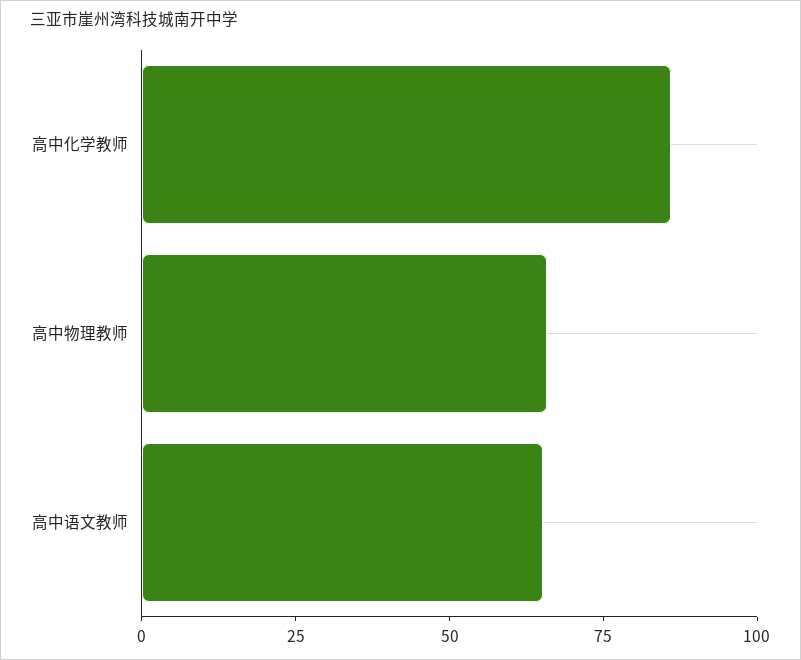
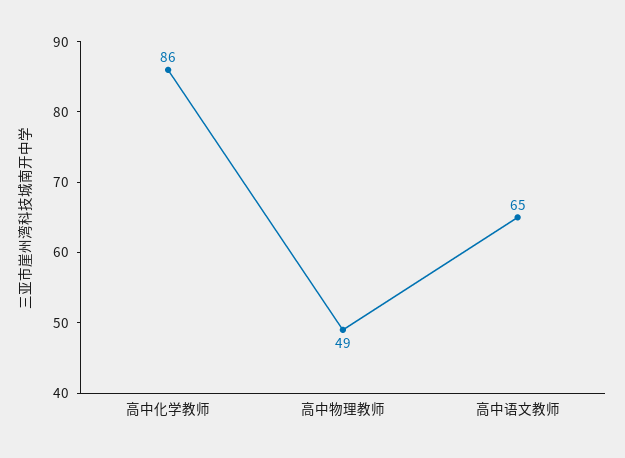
高中物理教师: 65 -> 49

